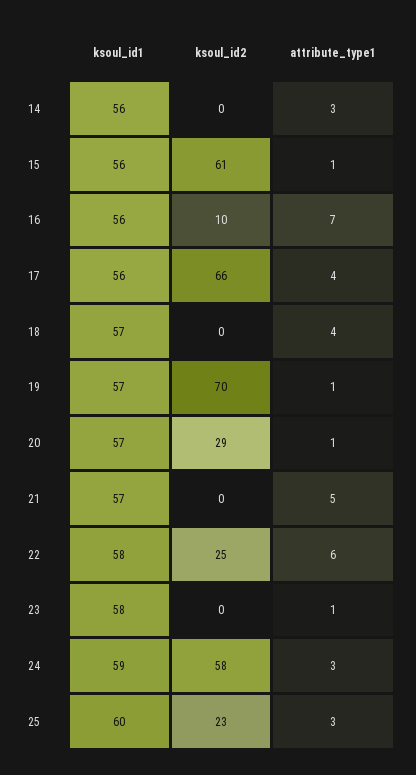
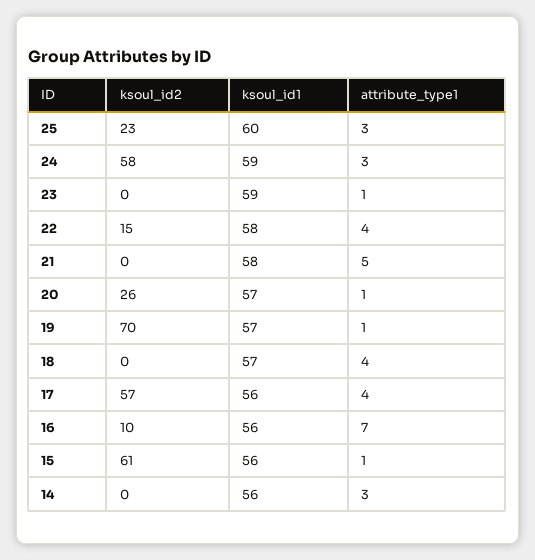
ksoul_id2, 17: 66 -> 57
ksoul_id2, 20: 29 -> 26
ksoul_id1, 21: 57 -> 58
ksoul_id2, 22: 25 -> 15
attribute_type1, 22: 6 -> 4
ksoul_id1, 23: 58 -> 59

